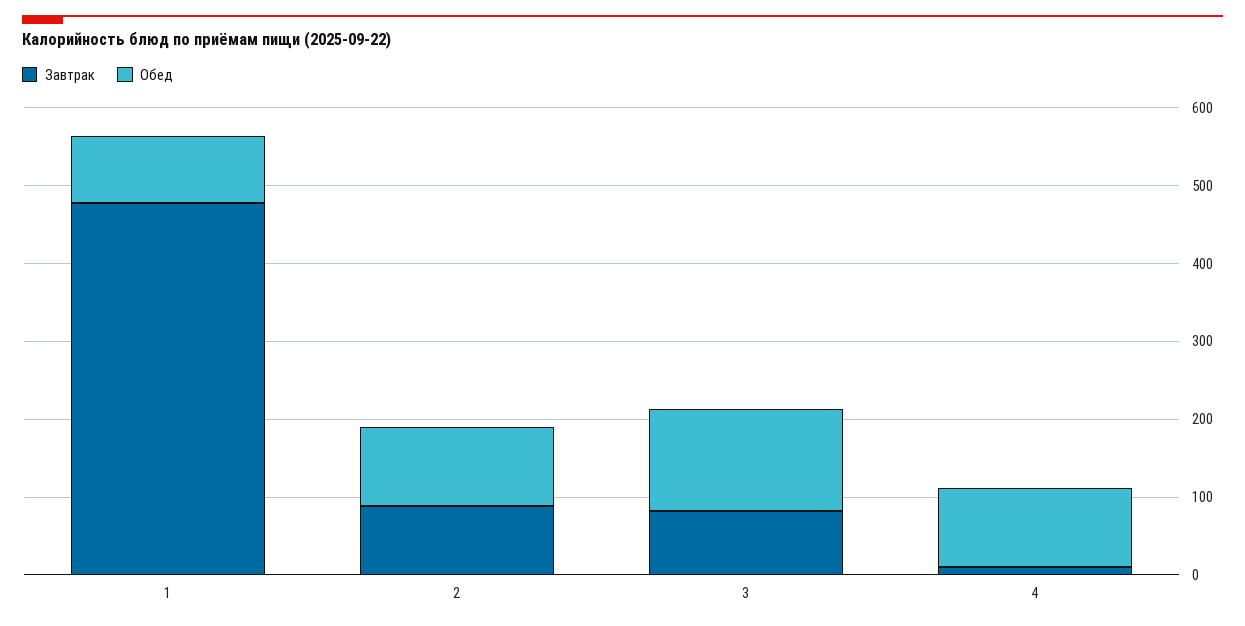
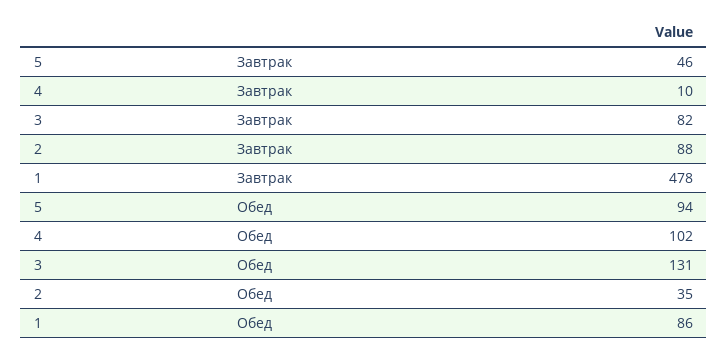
Обед, 2: 100 -> 35
Завтрак, 5: none -> 46
Обед, 5: none -> 94

